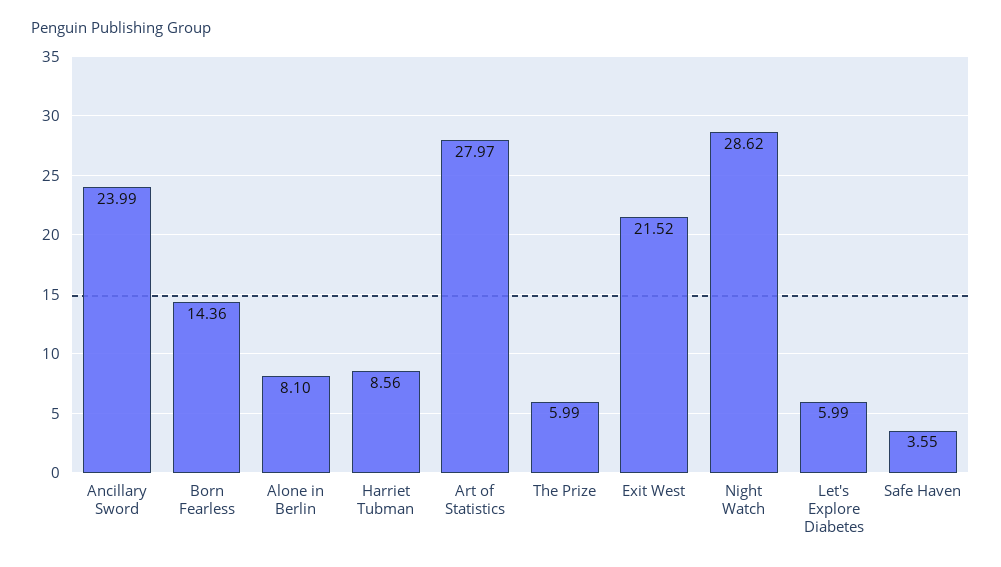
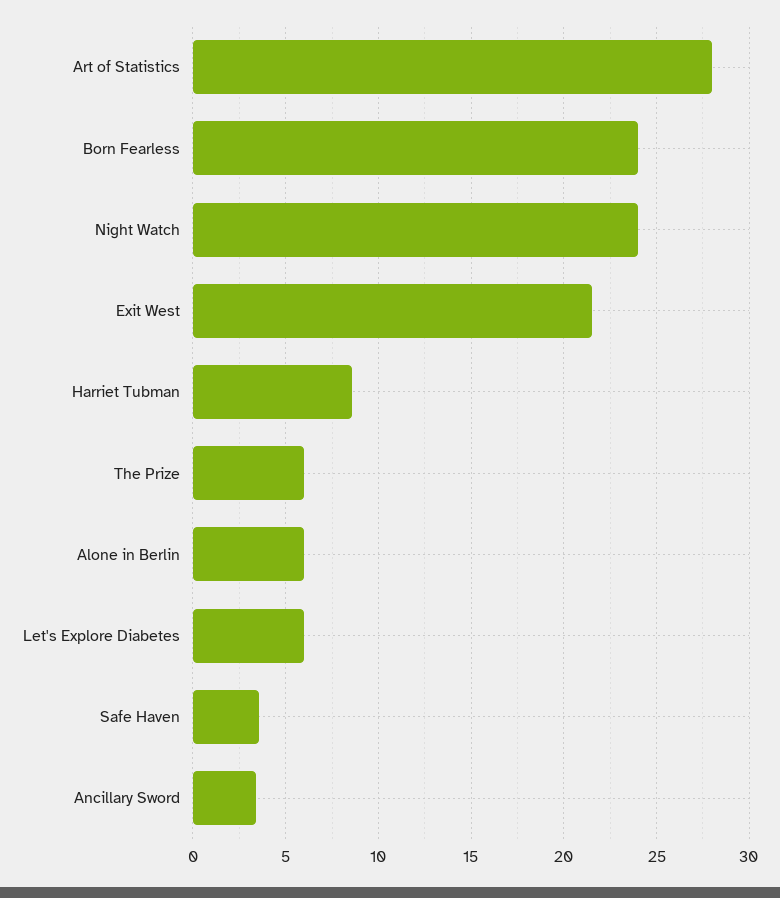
Ancillary Sword: 23.99 -> 3.5
Born Fearless: 14.36 -> 24
Alone in Berlin: 8.1 -> 6
Night Watch: 28.62 -> 24

